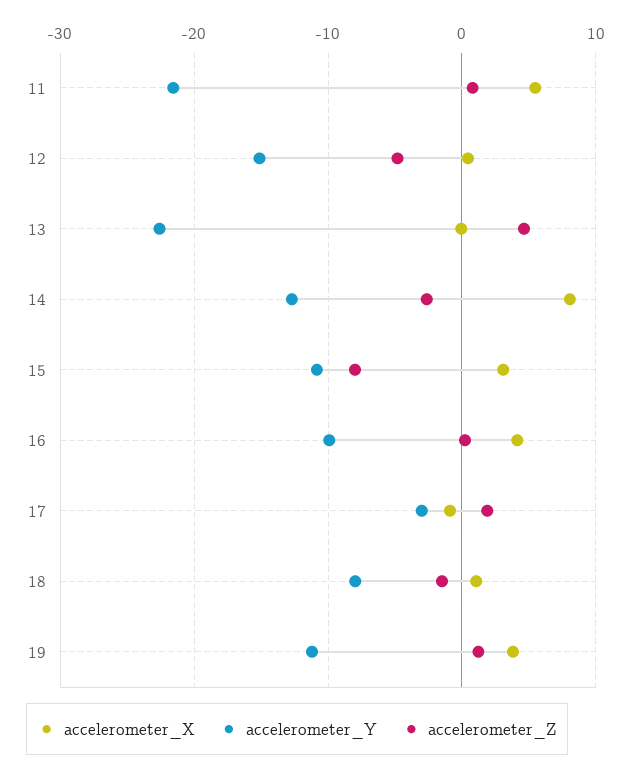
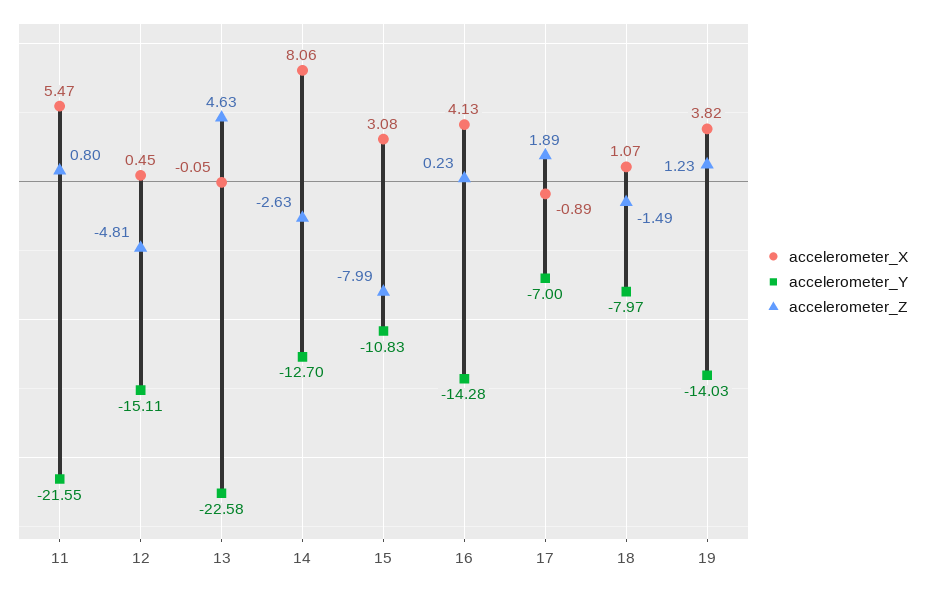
accelerometer_Y, 16: -10 -> -14.28
accelerometer_Y, 17: -3 -> -7
accelerometer_Y, 19: -11 -> -14.03

